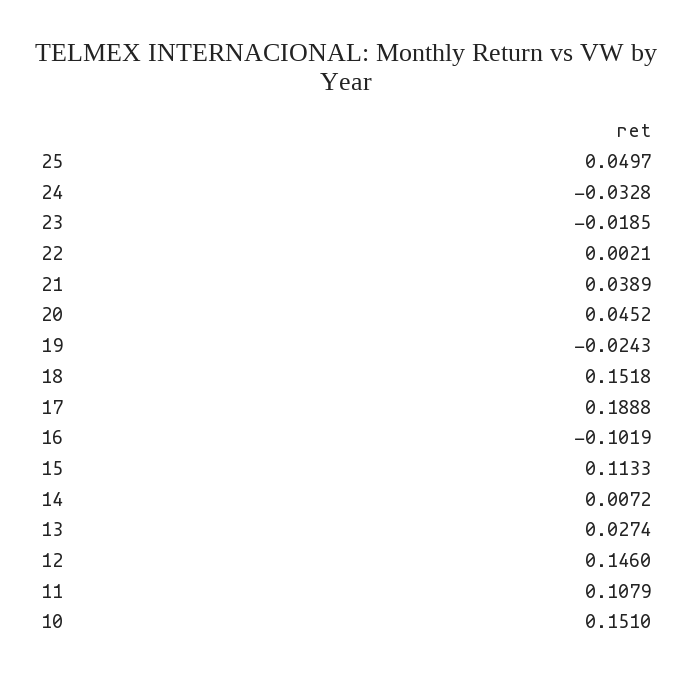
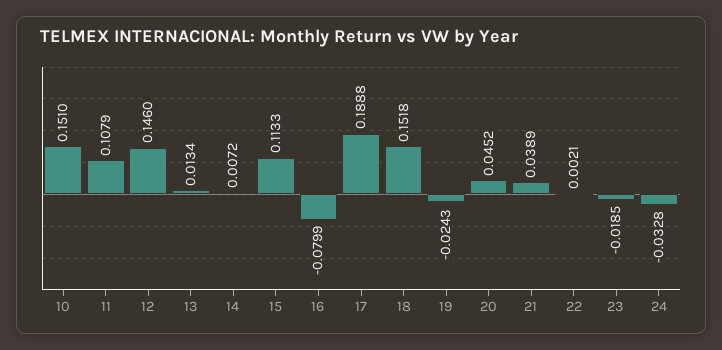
25: 0.0497 -> none
16: -0.1019 -> -0.0799
13: 0.0274 -> 0.0134

